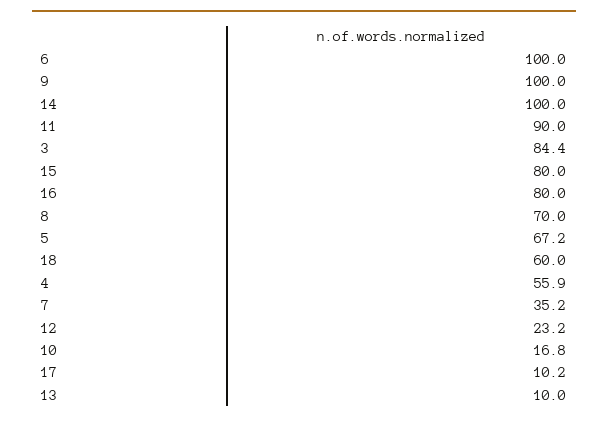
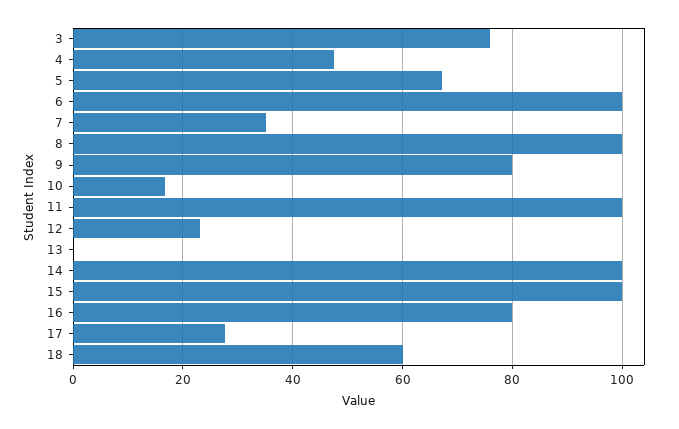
9: 100 -> 80
11: 90 -> 100
3: 84.4 -> 76
15: 80 -> 100
8: 70 -> 100
4: 55.9 -> 48
17: 10.2 -> 28
13: 10 -> 0

